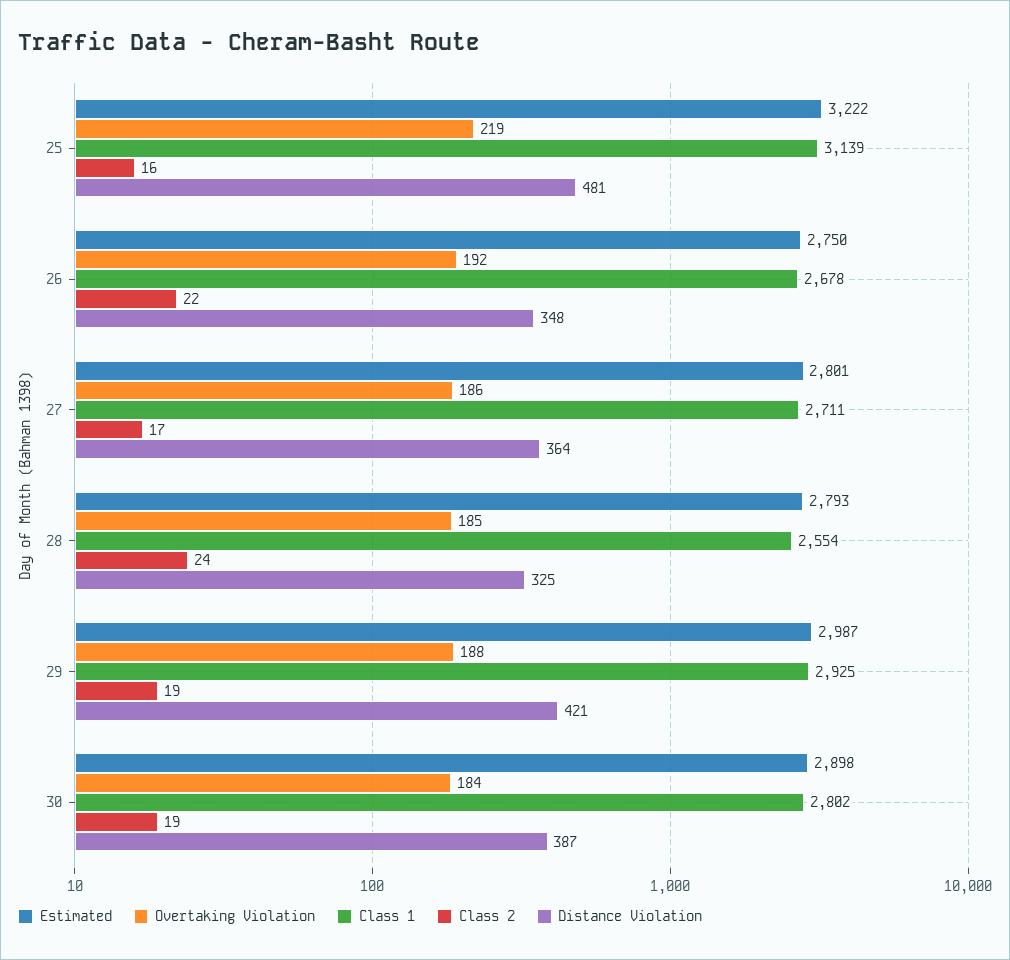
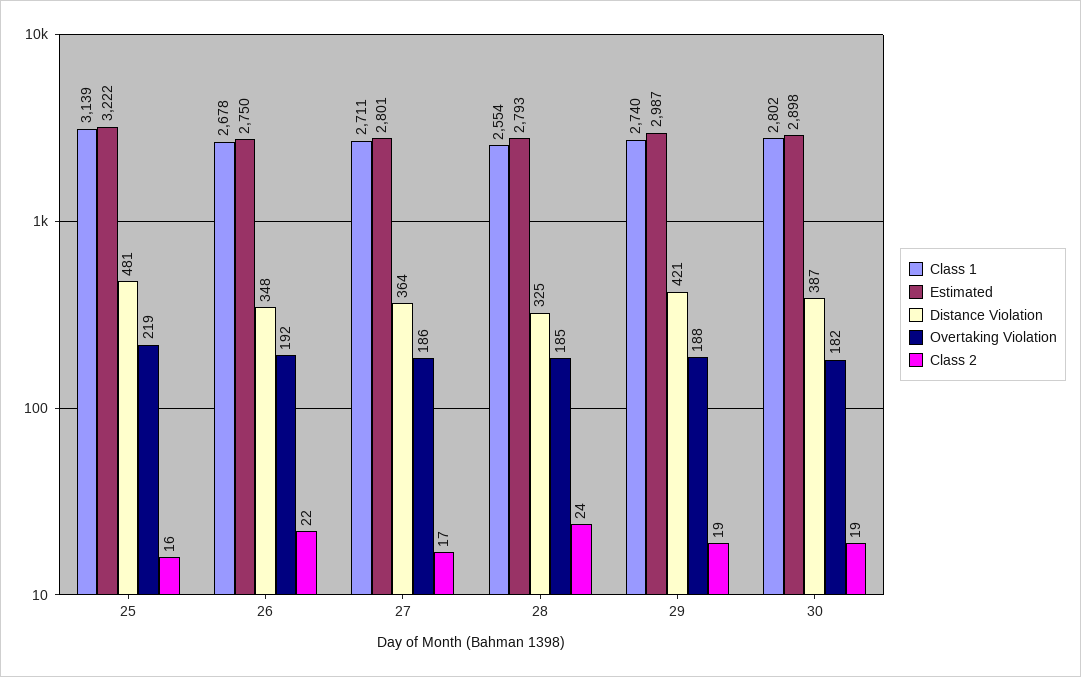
Class 1, 29: 2925 -> 2740
Overtaking Violation, 30: 184 -> 182

